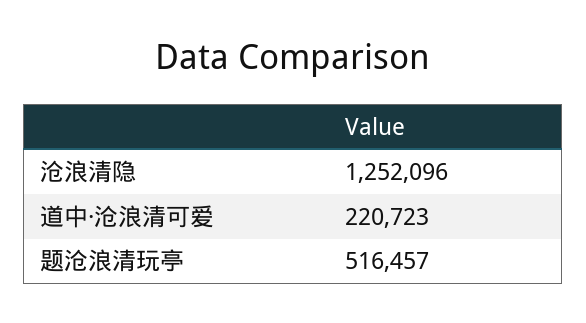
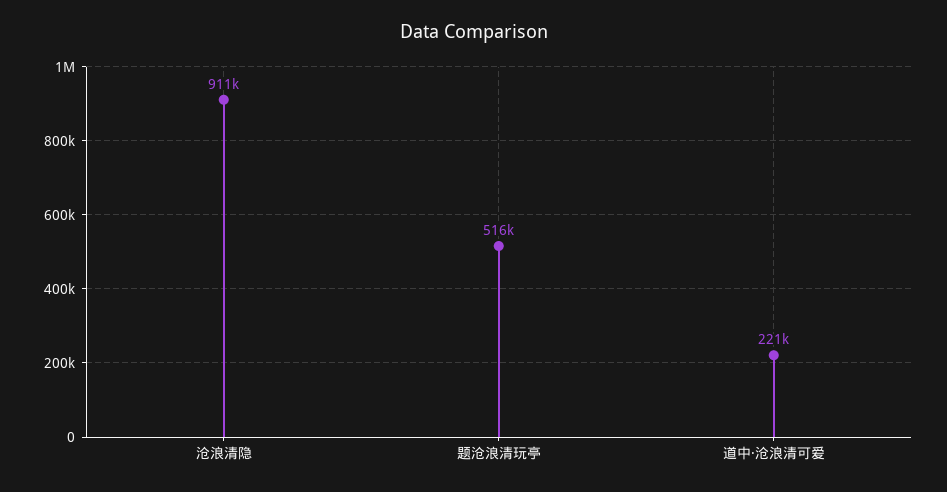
沧浪清隐: 1252096 -> 911000

